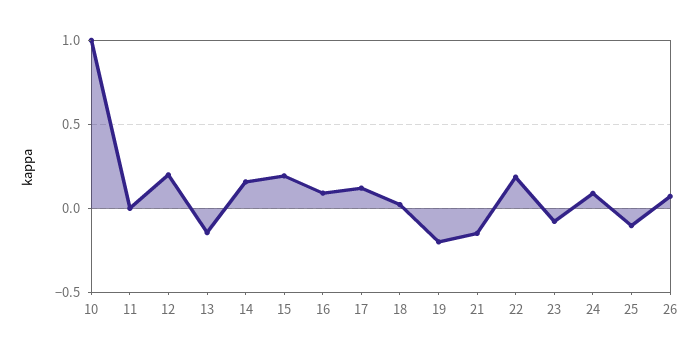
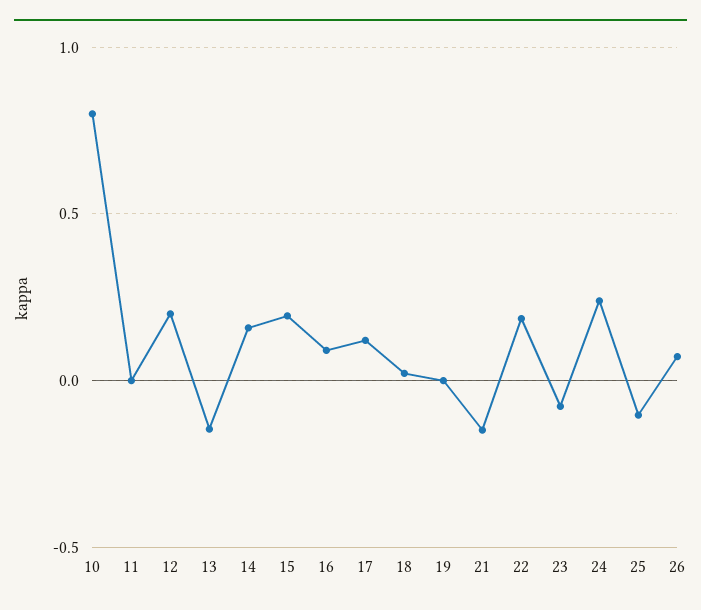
10: 1 -> 0.8
19: -0.2 -> 0
24: 0.1 -> 0.25

